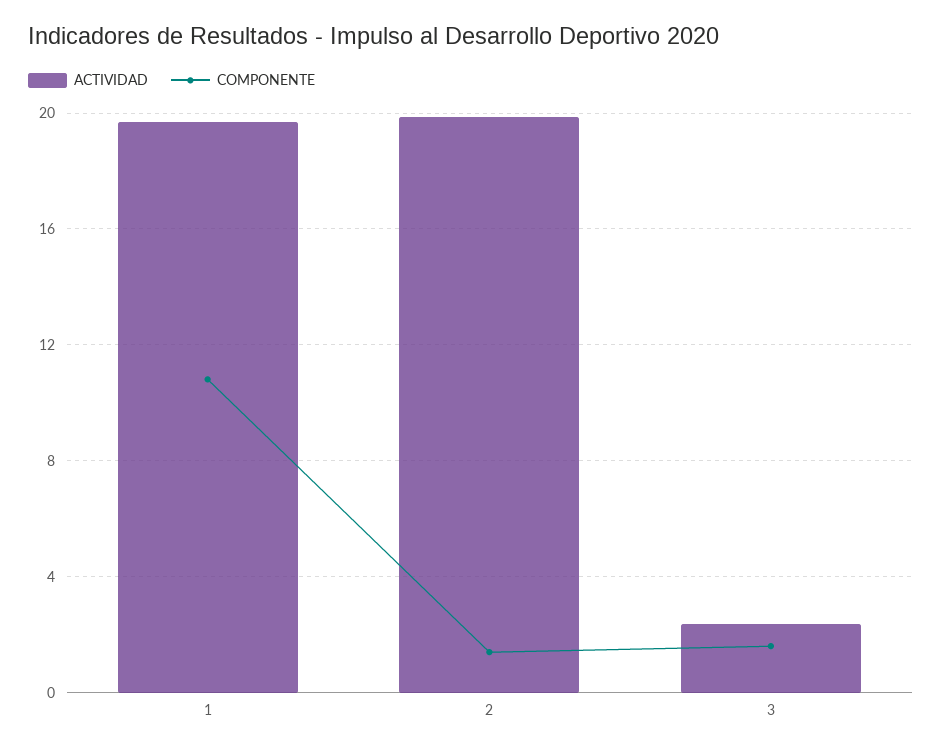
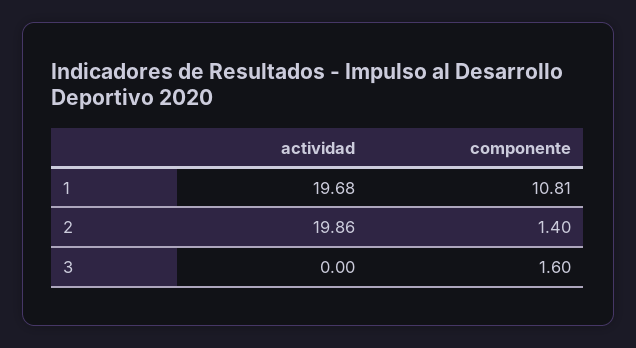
ACTIVIDAD, 3: 2.5 -> 0

